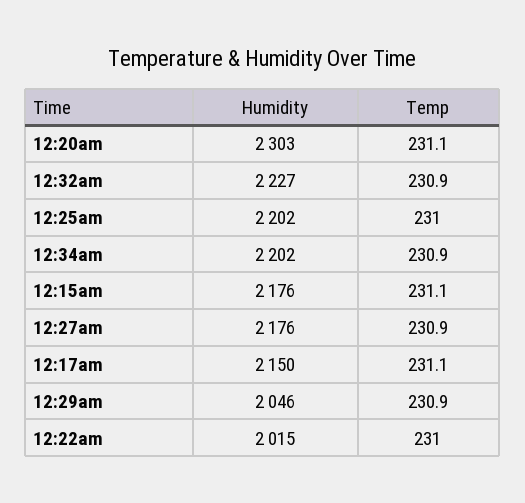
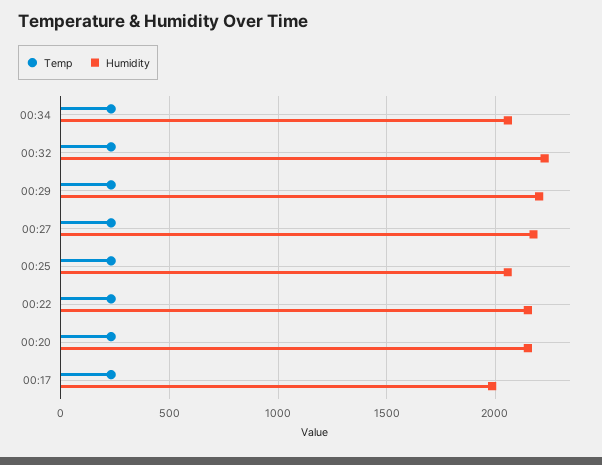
Humidity, 12:20am: 2303 -> 2150
Humidity, 12:25am: 2202 -> 2050
Humidity, 12:34am: 2202 -> 2050
Humidity, 12:15am: 2176 -> none
Temp, 12:15am: 231.1 -> none
Humidity, 12:17am: 2150 -> 2000
Humidity, 12:29am: 2046 -> 2200
Humidity, 12:22am: 2015 -> 2150

